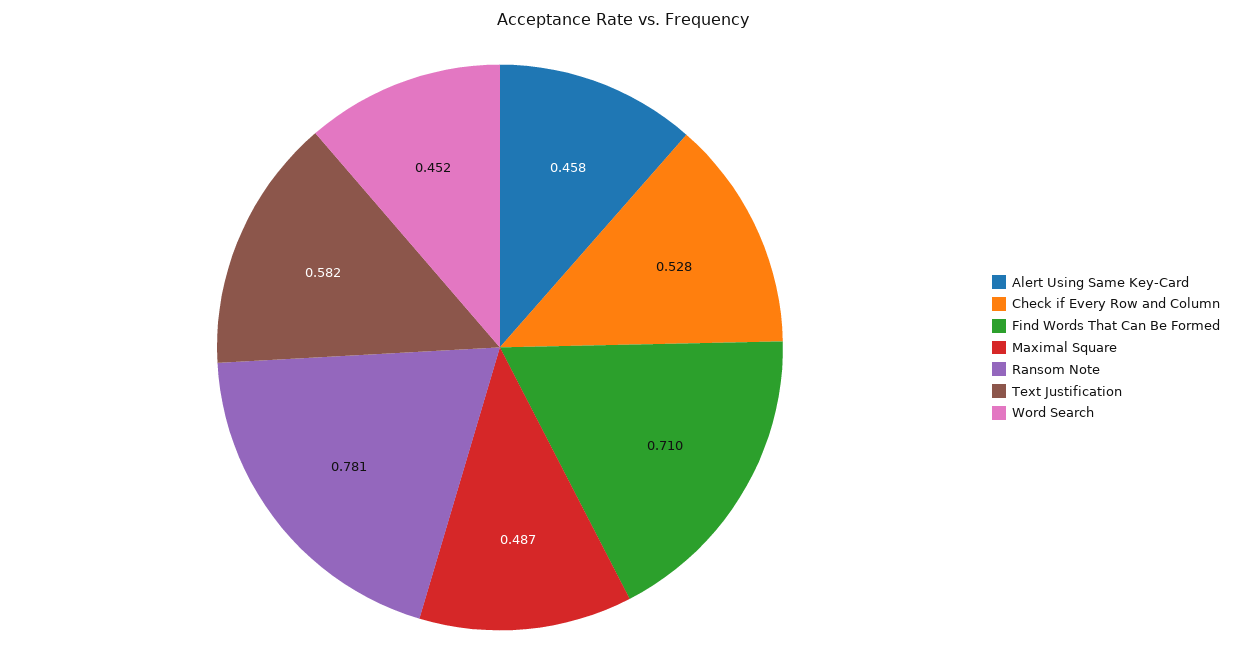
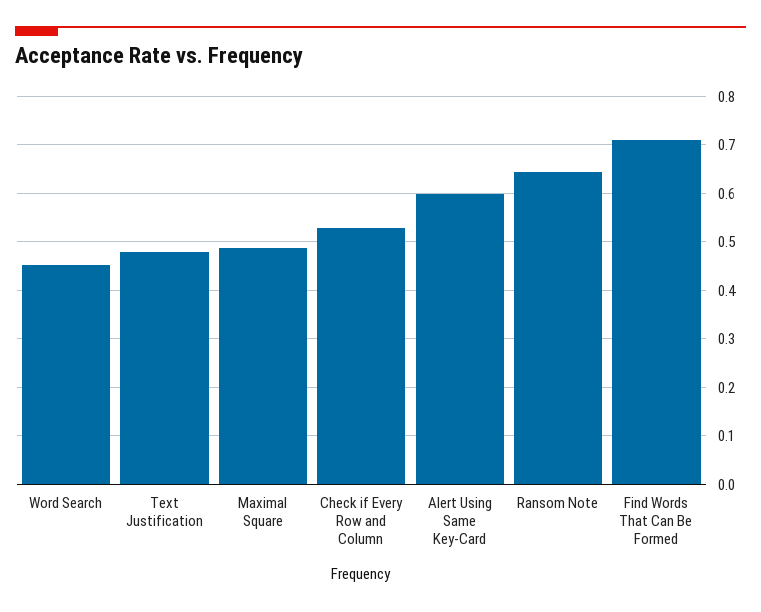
Alert Using Same Key-Card: 0.458 -> 0.6
Ransom Note: 0.781 -> 0.64
Text Justification: 0.582 -> 0.48

